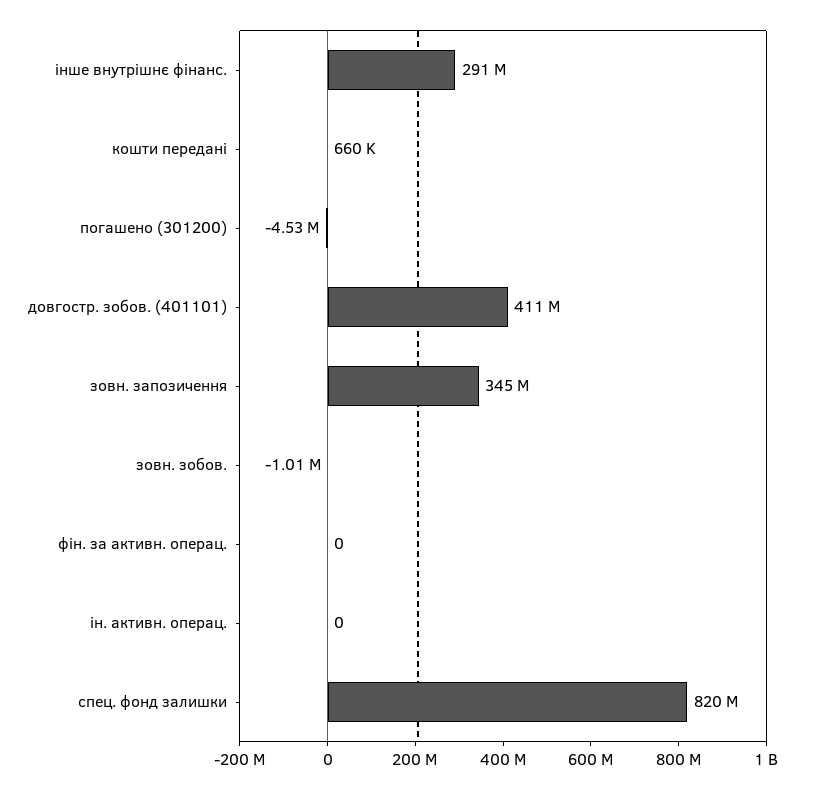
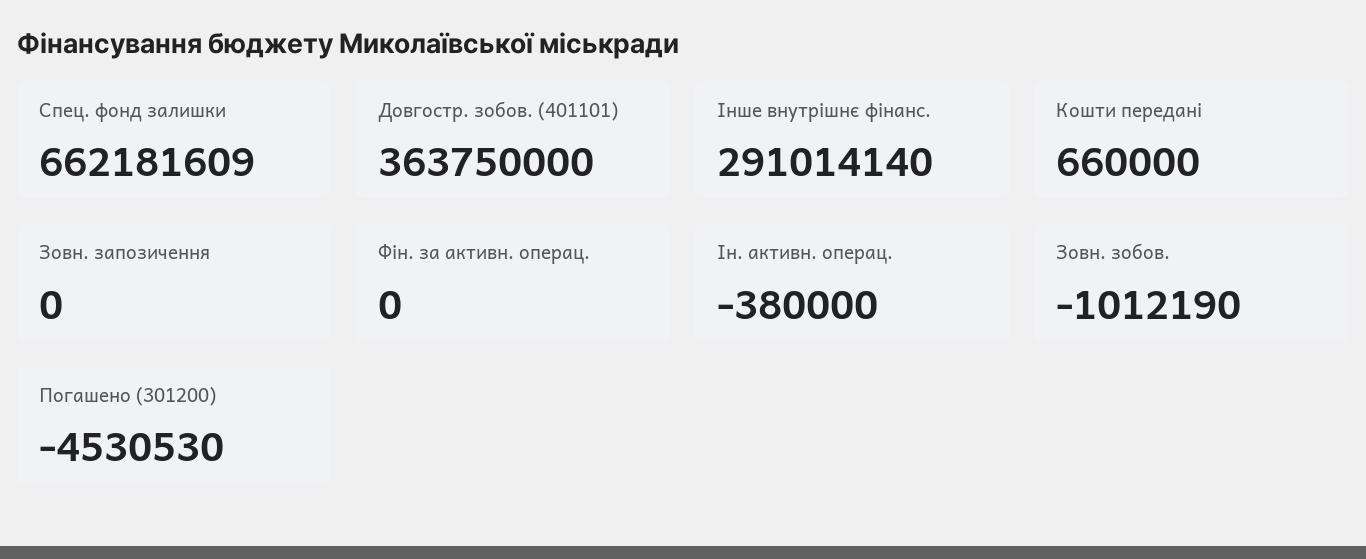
довгостр. зобов. (401101): 411000000 -> 363750000
зовн. запозичення: 345000000 -> 0
ін. активн. операц.: 0 -> -380000
спец. фонд залишки: 820000000 -> 662181609

